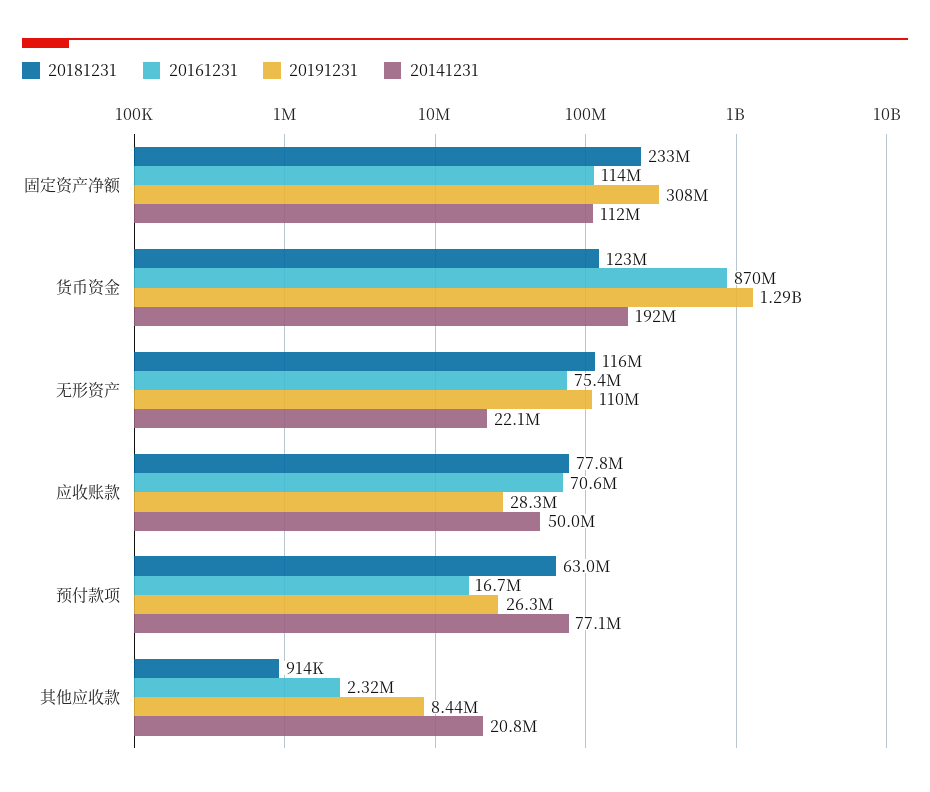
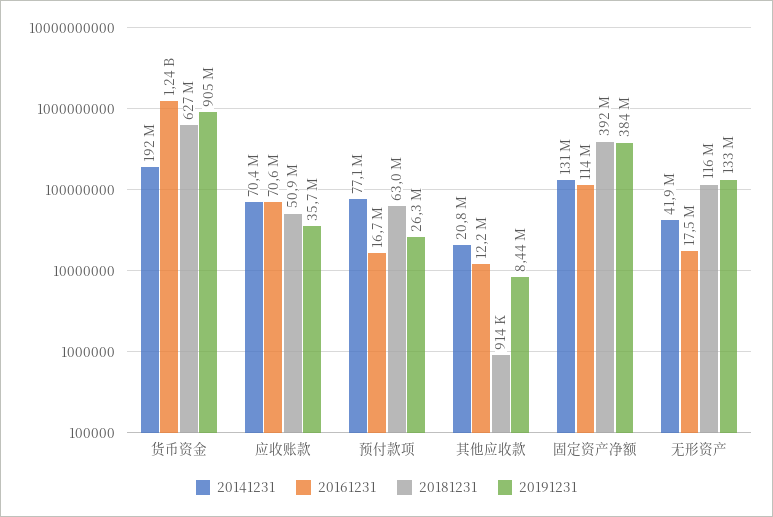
20181231, 固定资产净额: 233000000 -> 392000000
20191231, 固定资产净额: 308000000 -> 384000000
20141231, 固定资产净额: 112000000 -> 131000000
20181231, 货币资金: 123000000 -> 627000000
20161231, 货币资金: 870000000 -> 1240000000
20191231, 货币资金: 1290000000 -> 905000000
20161231, 无形资产: 75400000 -> 17500000
20191231, 无形资产: 110000000 -> 133000000
20141231, 无形资产: 22100000 -> 41900000
20181231, 应收账款: 77800000 -> 50900000
20191231, 应收账款: 28300000 -> 35700000
20141231, 应收账款: 50000000 -> 70400000
20161231, 其他应收款: 2320000 -> 12200000

